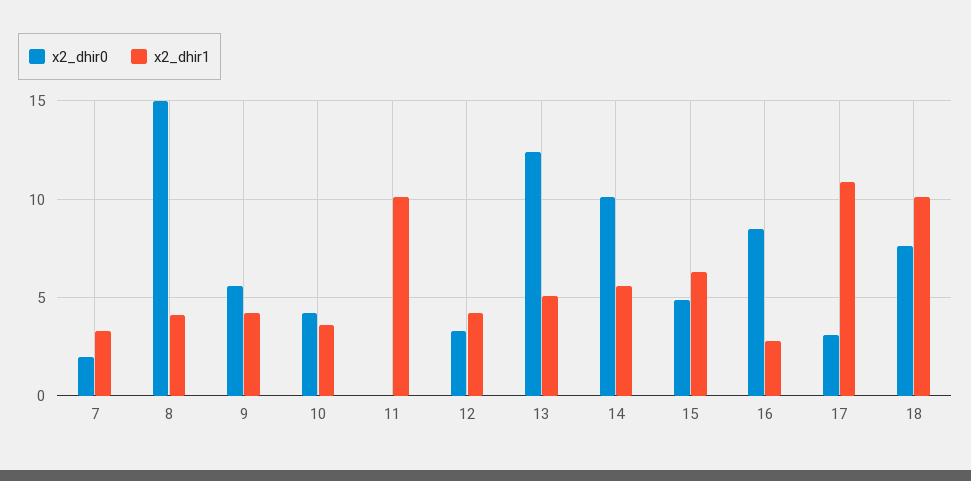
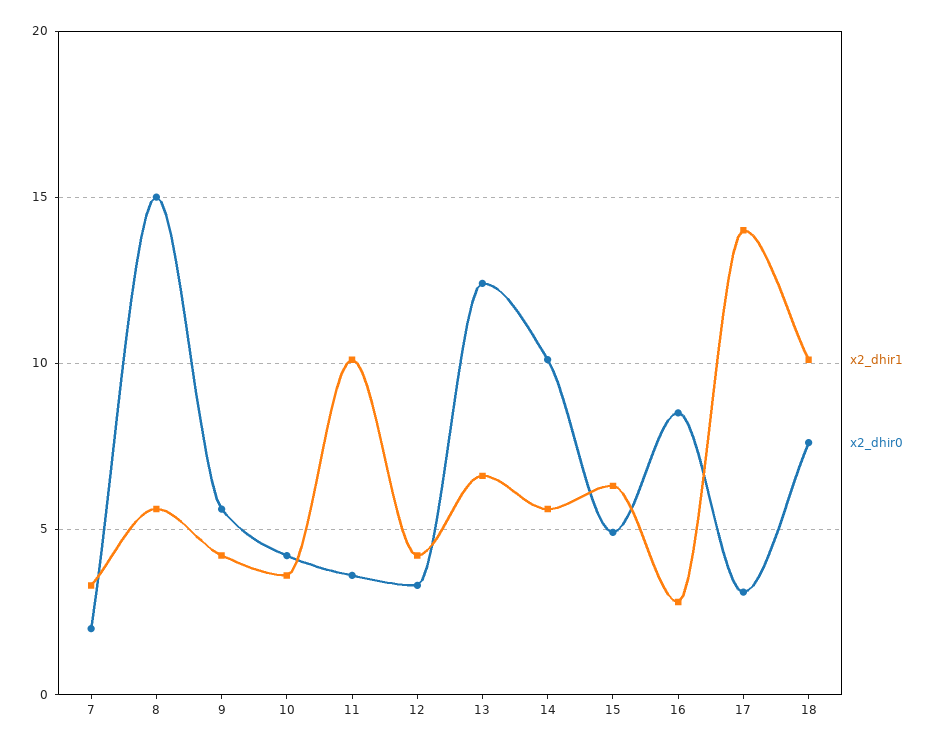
x2_dhir1, 8: 4 -> 5.5
x2_dhir0, 11: 0 -> 3.5
x2_dhir1, 13: 5 -> 6.5
x2_dhir1, 17: 11 -> 14

